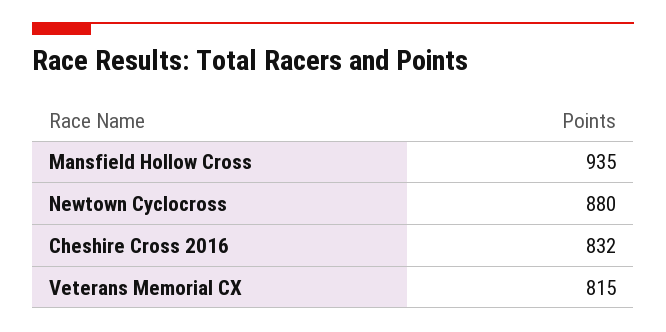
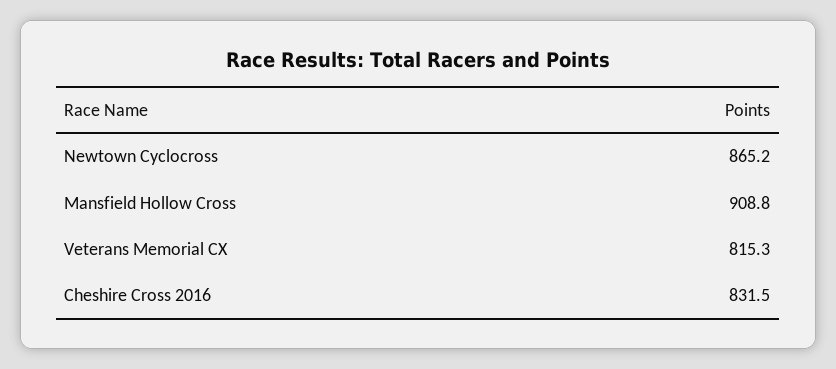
Mansfield Hollow Cross: 935 -> 908.8
Newtown Cyclocross: 880 -> 865.2

